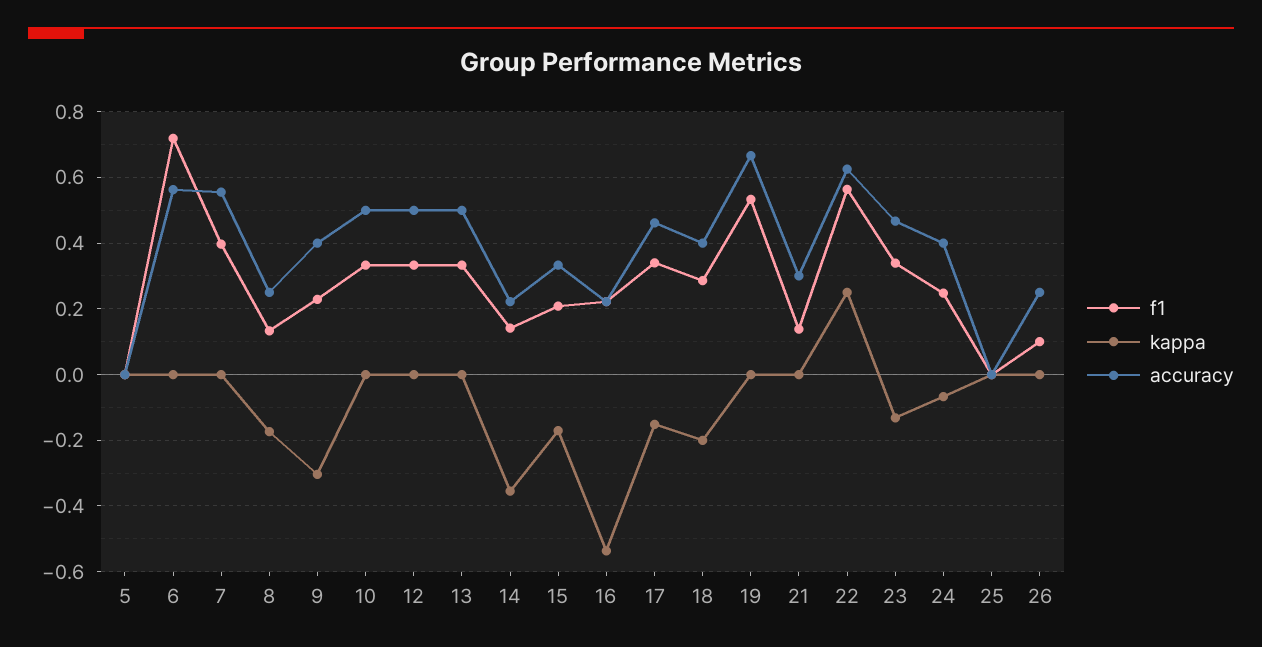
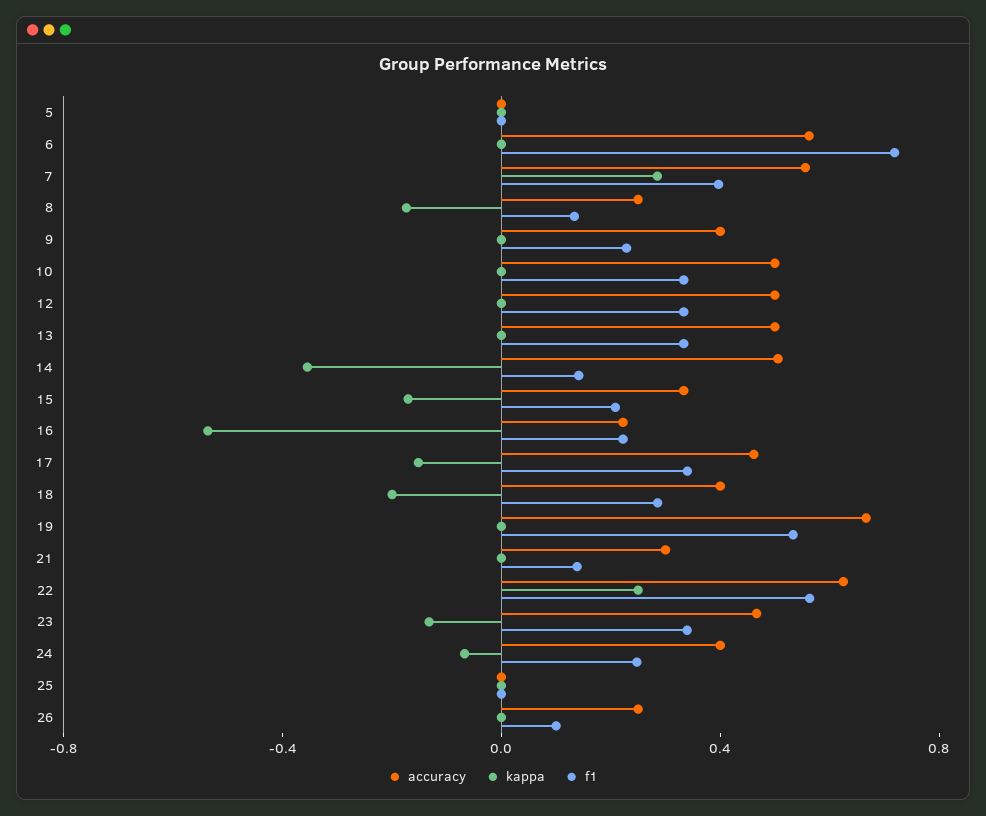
kappa, 7: 0 -> 0.3
kappa, 9: -0.3 -> 0
accuracy, 14: 0.22 -> 0.5

